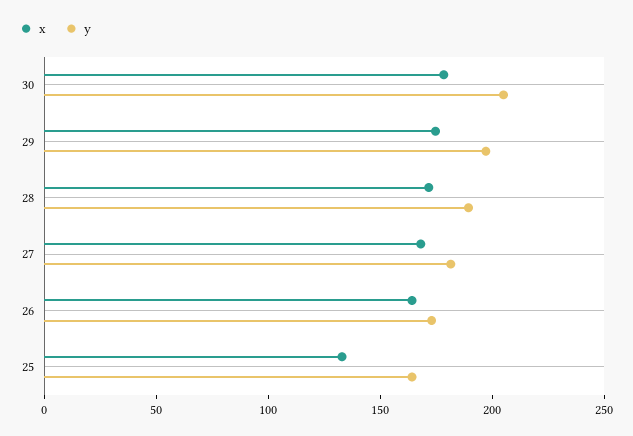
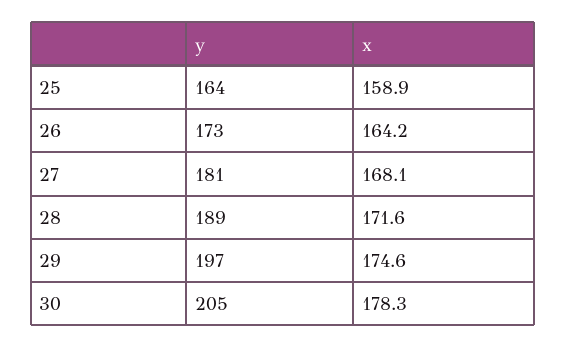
x, 25: 130 -> 158.9

